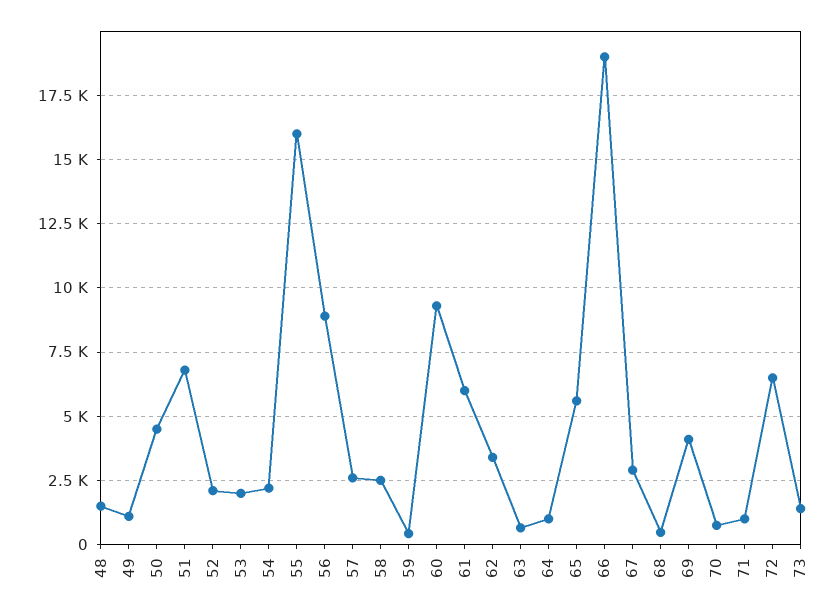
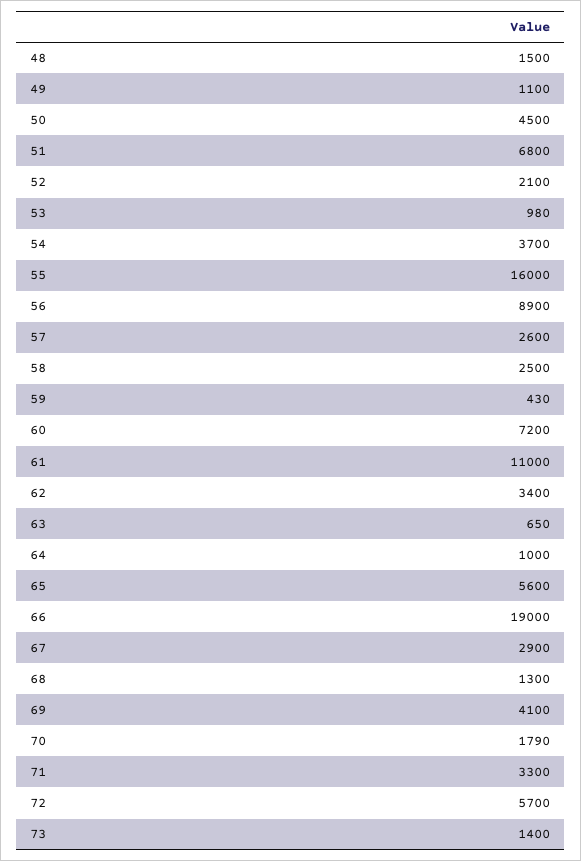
53: 2000 -> 980
54: 2250 -> 3700
60: 9250 -> 7200
61: 6000 -> 11000
68: 500 -> 1300
70: 750 -> 1790
71: 1000 -> 3300
72: 6500 -> 5700

